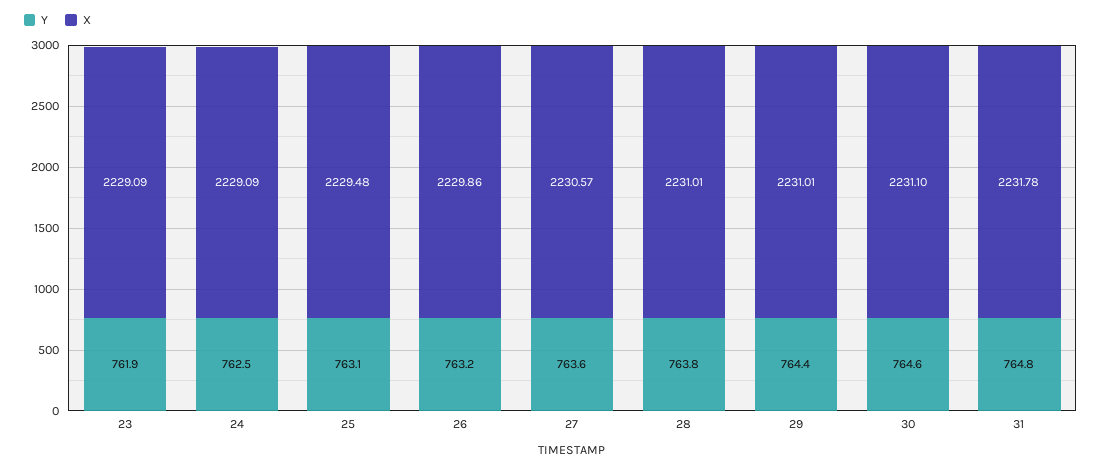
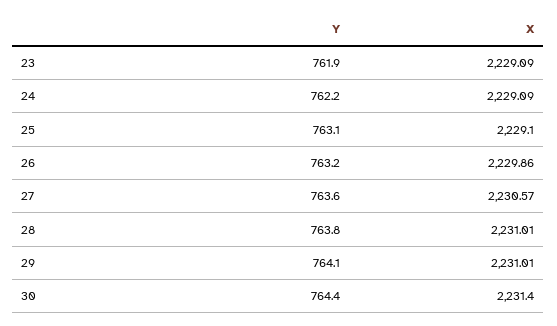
Y, 24: 762.5 -> 762.2
X, 25: 2229.48 -> 2229.1
Y, 29: 764.4 -> 764.1
Y, 30: 764.6 -> 764.4
X, 30: 2231.1 -> 2231.4
Y, 31: 764.8 -> none
X, 31: 2231.78 -> none

